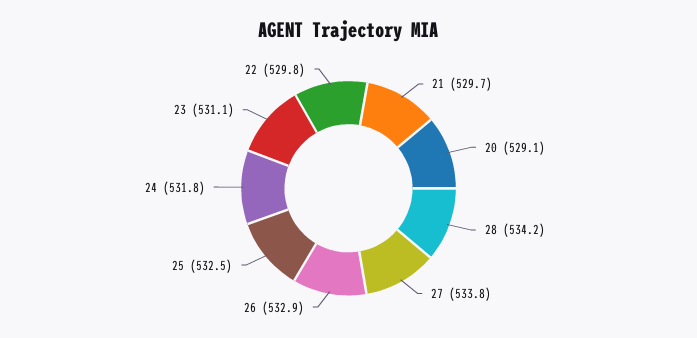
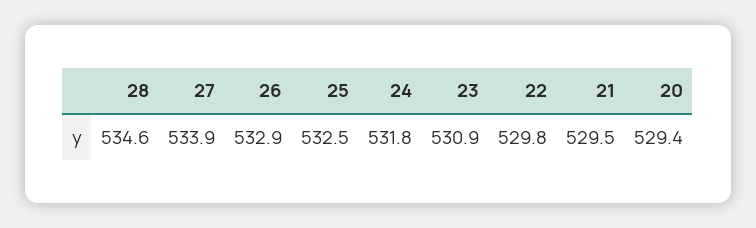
21: 529.7 -> 529.5
20: 529.1 -> 529.4
28: 534.2 -> 534.6
27: 533.8 -> 533.9
23: 531.1 -> 530.9

